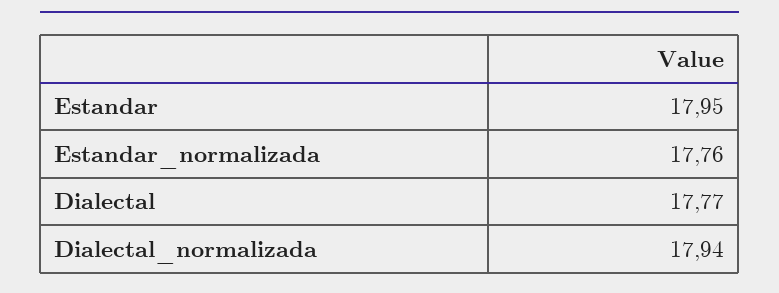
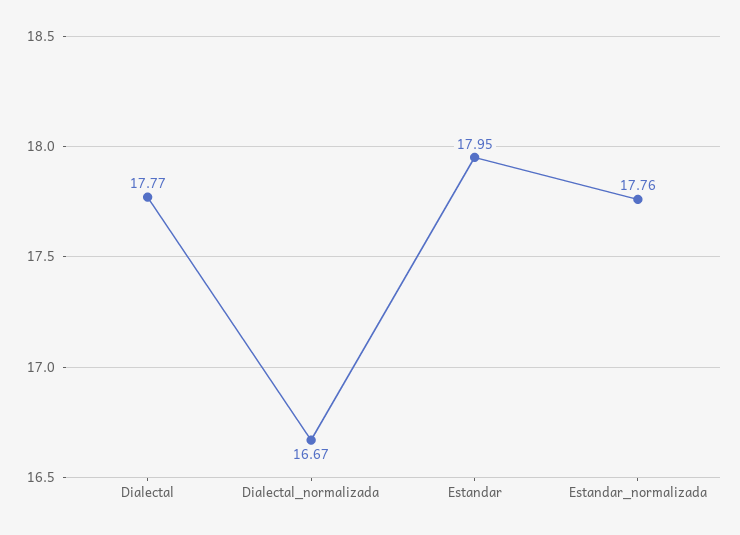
Dialectal_normalizada: 17.94 -> 16.67

